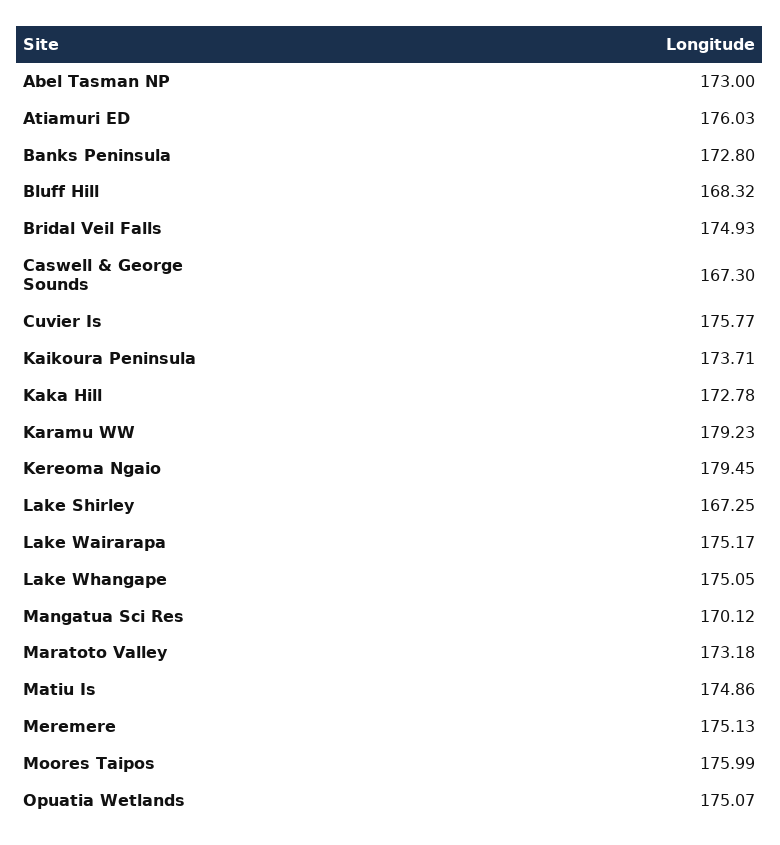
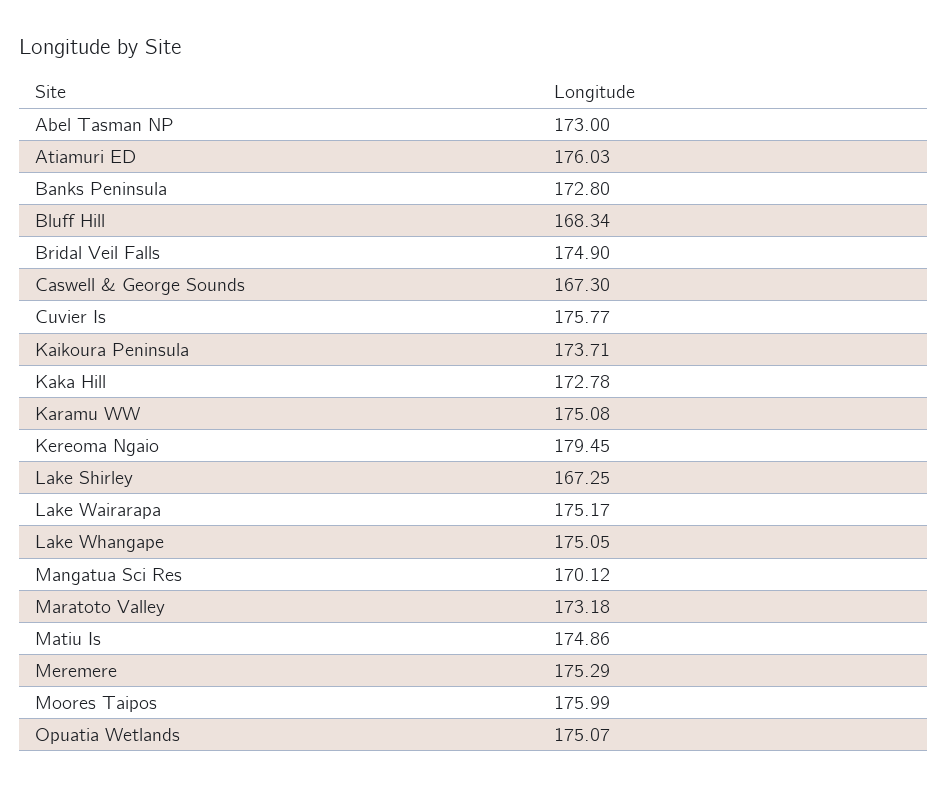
Bluff Hill: 168.32 -> 168.34
Bridal Veil Falls: 174.93 -> 174.9
Karamu WW: 179.23 -> 175.08
Meremere: 175.13 -> 175.29

